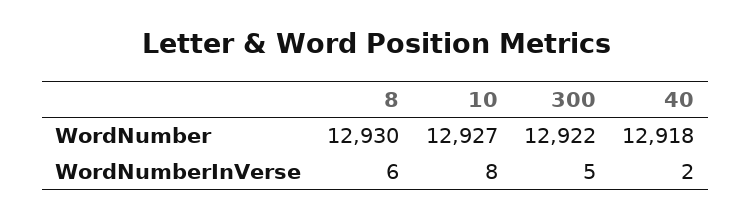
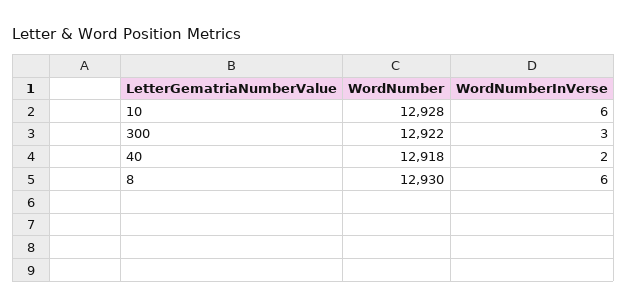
10, WordNumber: 12927 -> 12928
10, WordNumberInVerse: 8 -> 6
300, WordNumberInVerse: 5 -> 3

